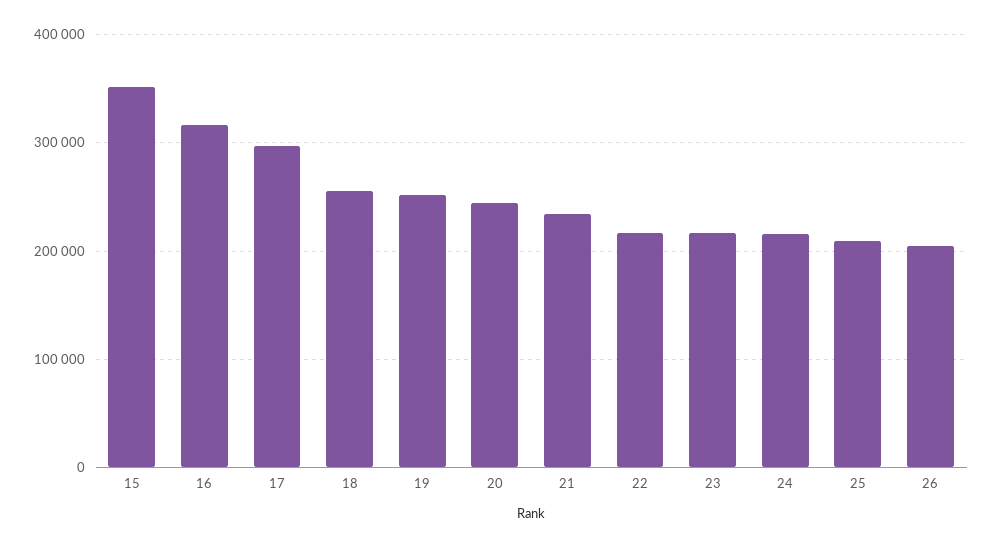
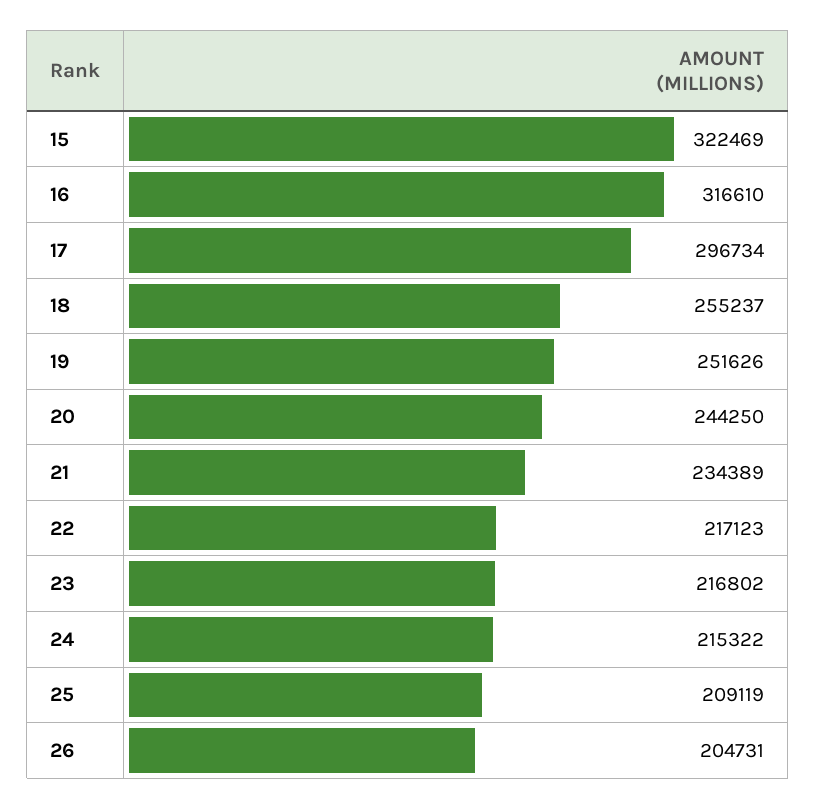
15: 350000 -> 322469

